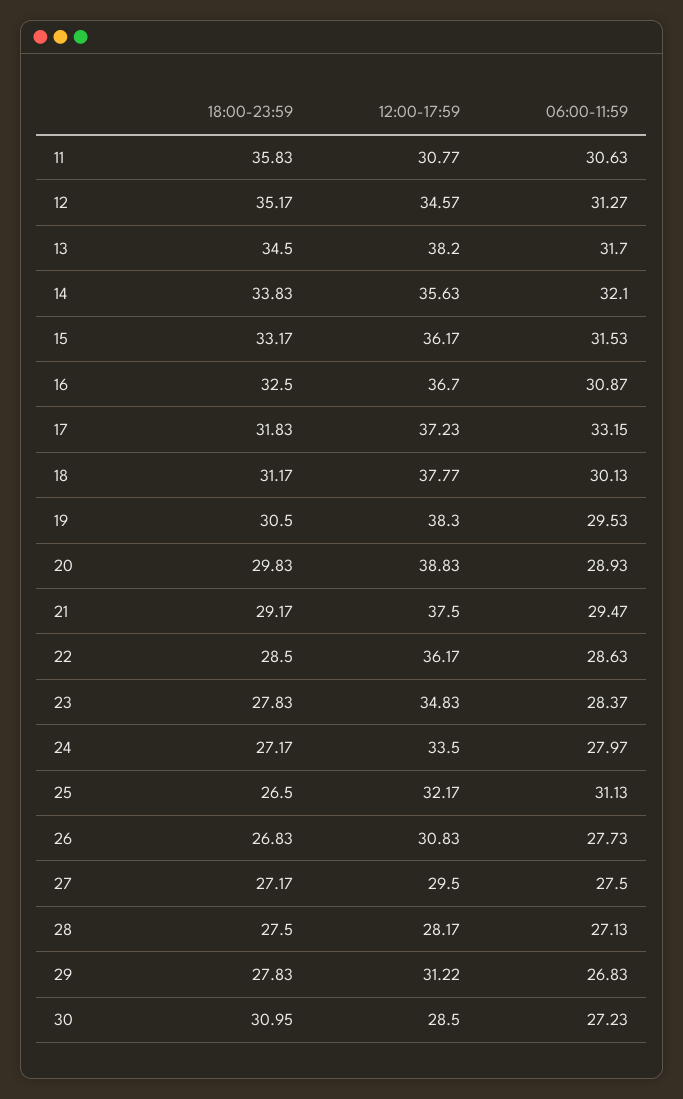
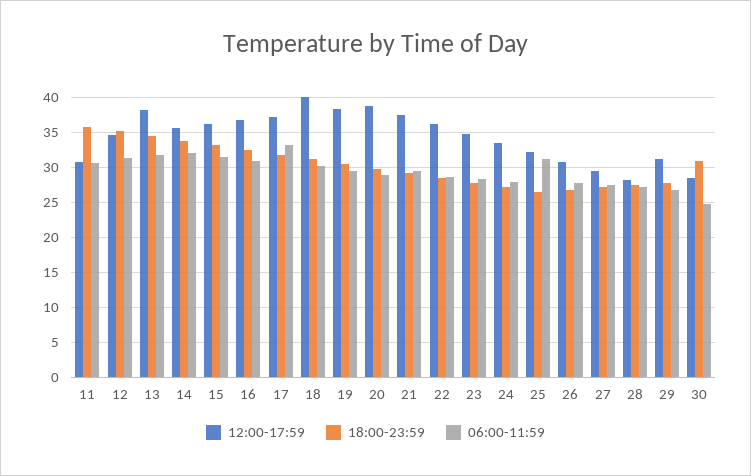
12:00-17:59, 18: 37.77 -> 40
06:00-11:59, 30: 27.23 -> 25

